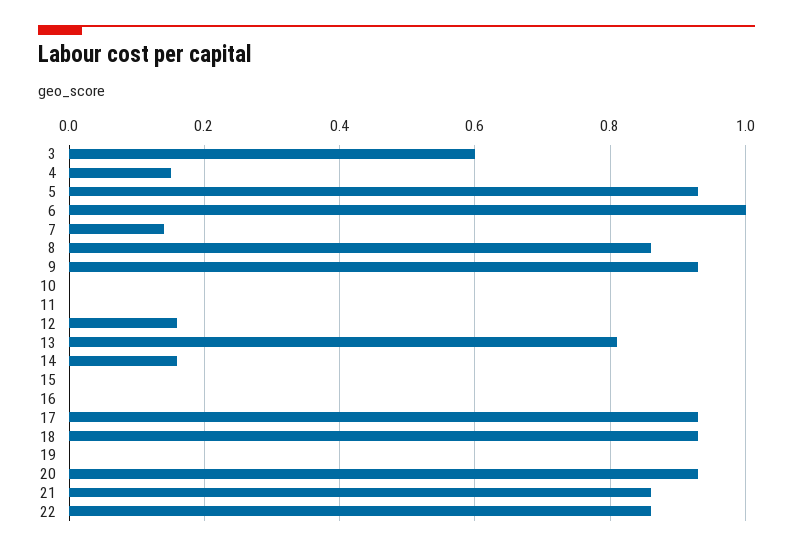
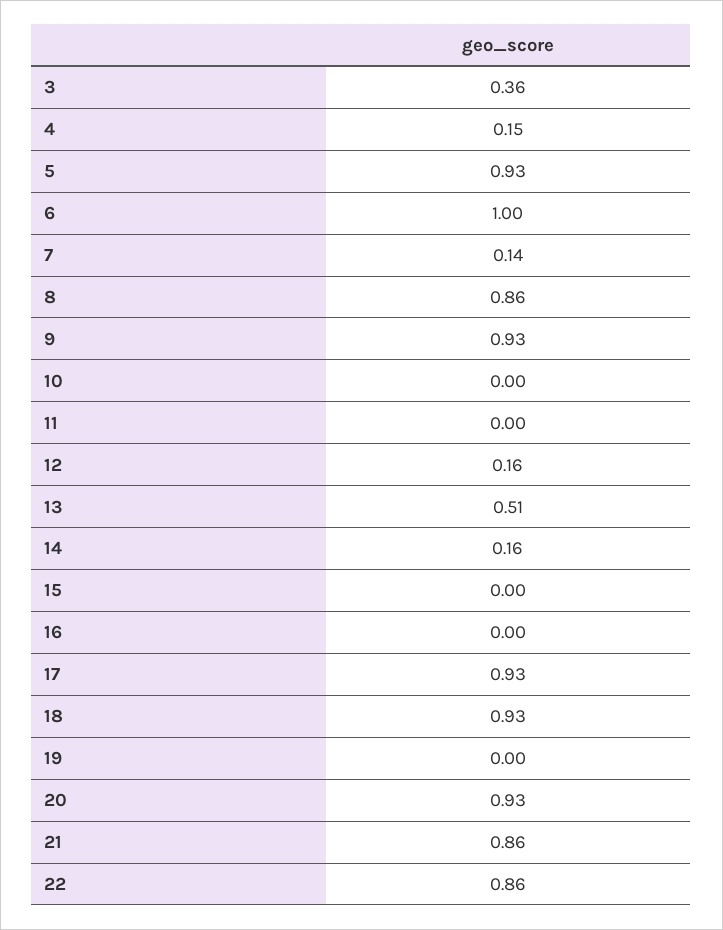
3: 0.6 -> 0.36
13: 0.8 -> 0.51

